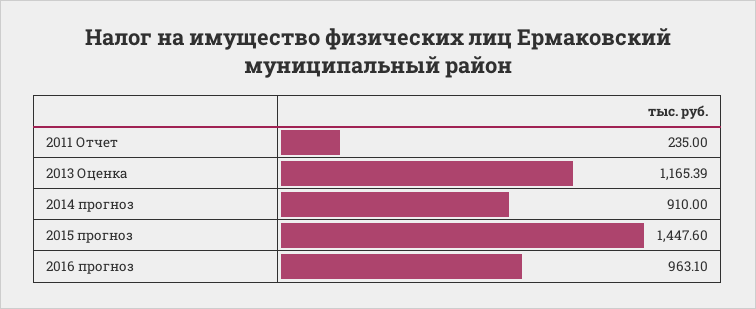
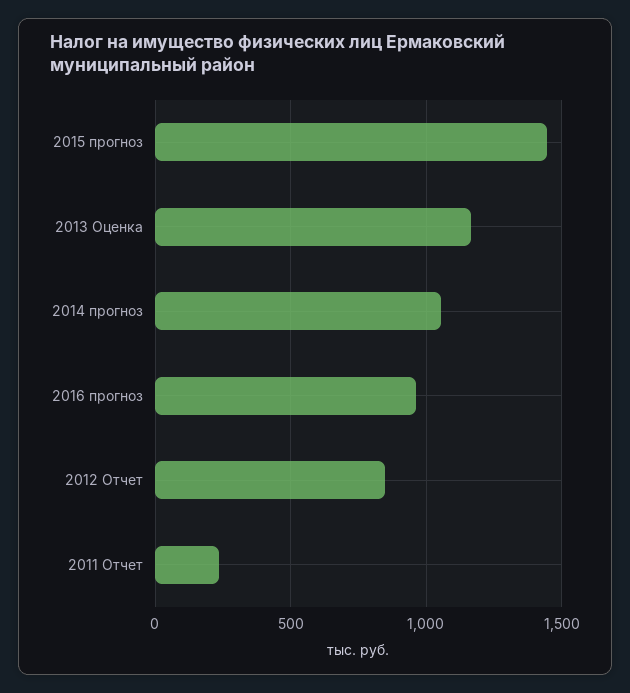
2014 прогноз: 910 -> 1050
2012 Отчет: none -> 850

